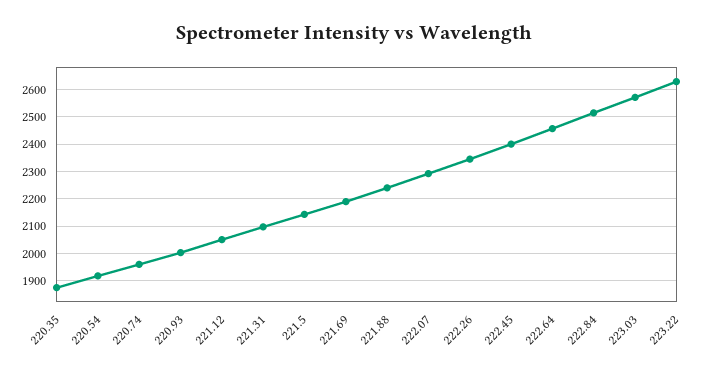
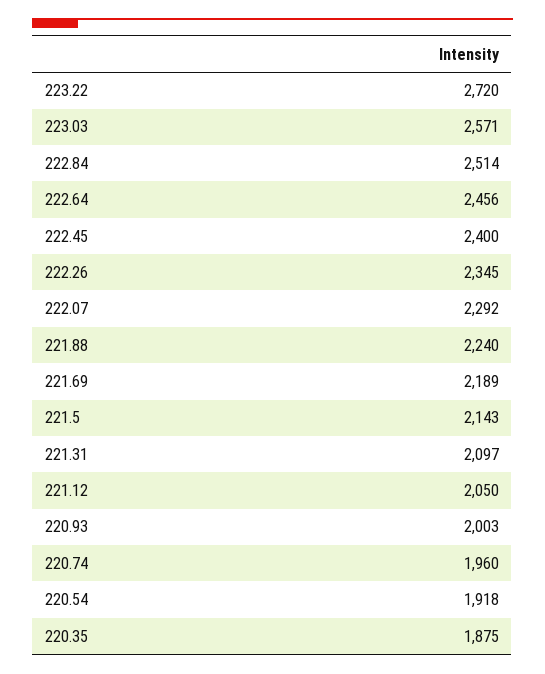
223.22: 2625 -> 2720

